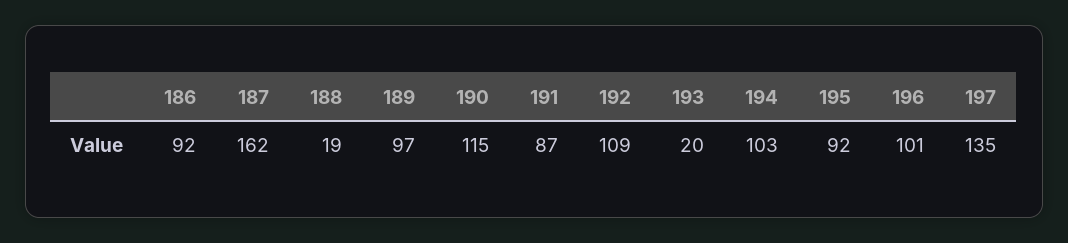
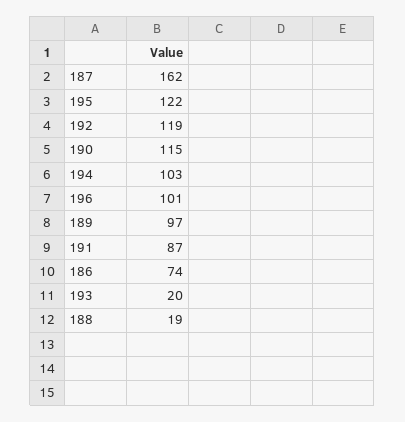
186: 92 -> 74
192: 109 -> 119
195: 92 -> 122
197: 135 -> none

